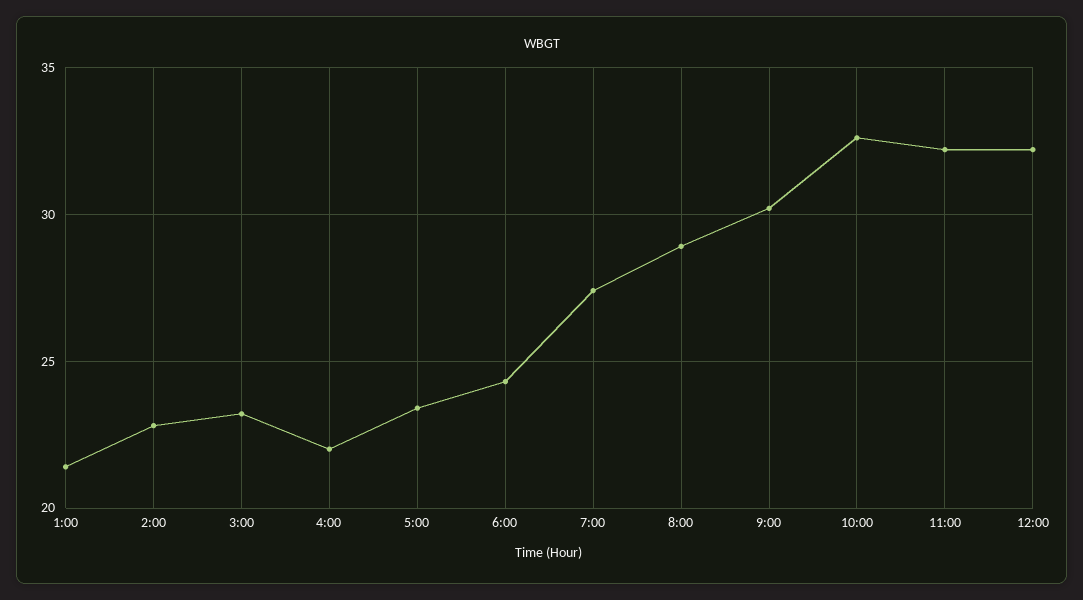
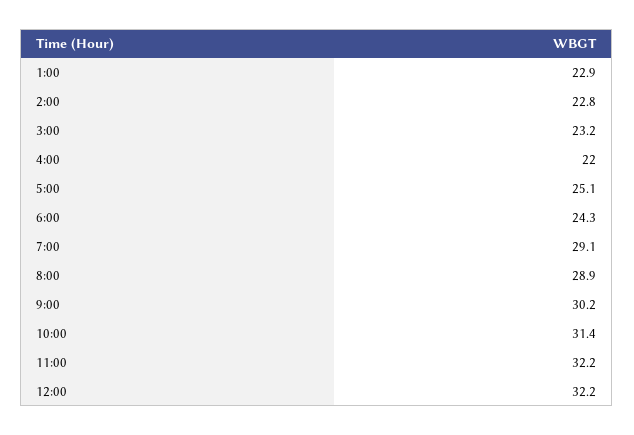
1:00: 21.5 -> 22.9
5:00: 23.5 -> 25.1
7:00: 27.5 -> 29.1
10:00: 32.5 -> 31.4

